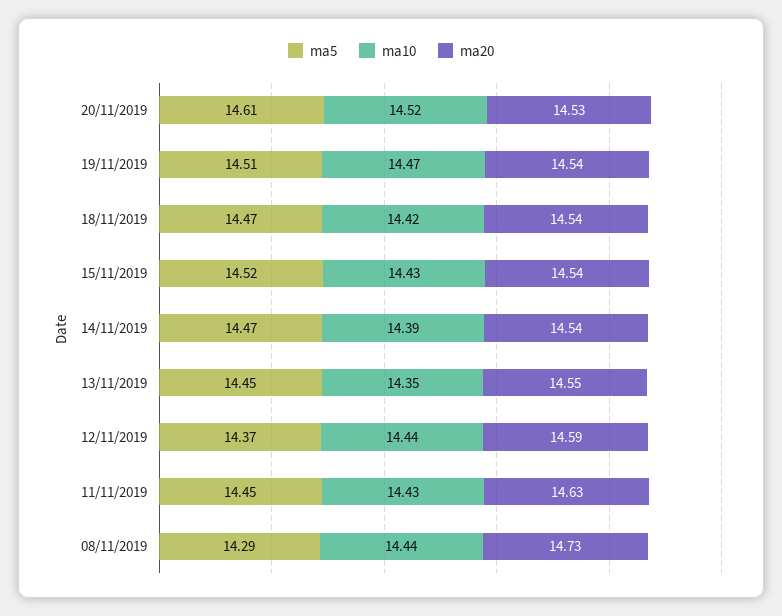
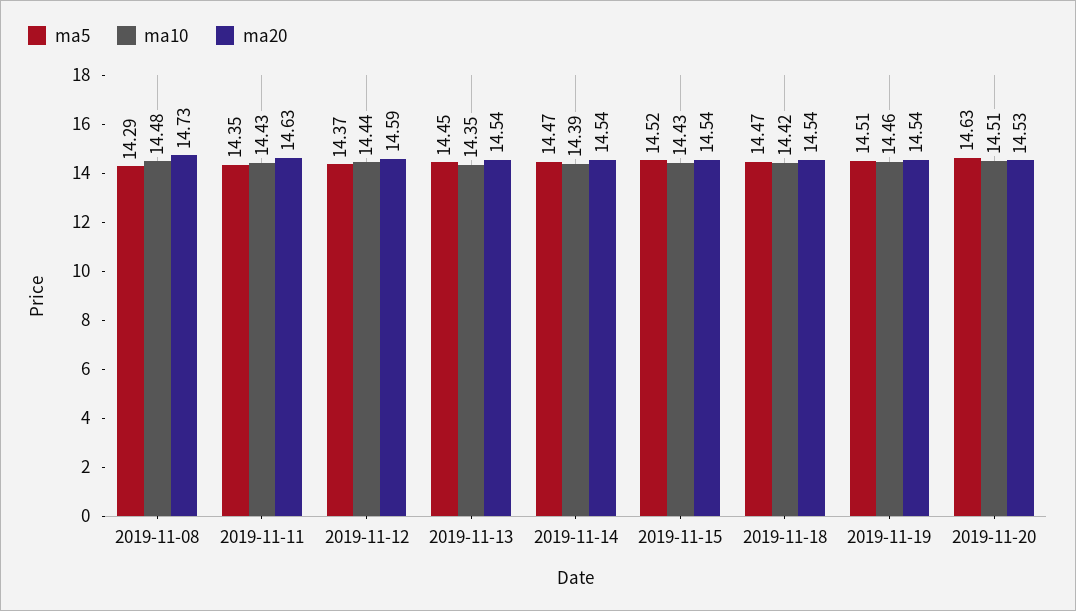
ma5, 20/11/2019: 14.61 -> 14.63
ma10, 20/11/2019: 14.52 -> 14.51
ma10, 19/11/2019: 14.47 -> 14.46
ma20, 13/11/2019: 14.55 -> 14.54
ma5, 11/11/2019: 14.45 -> 14.35
ma10, 08/11/2019: 14.44 -> 14.48

